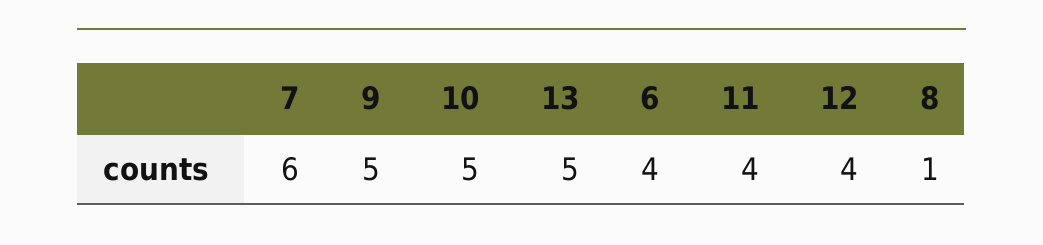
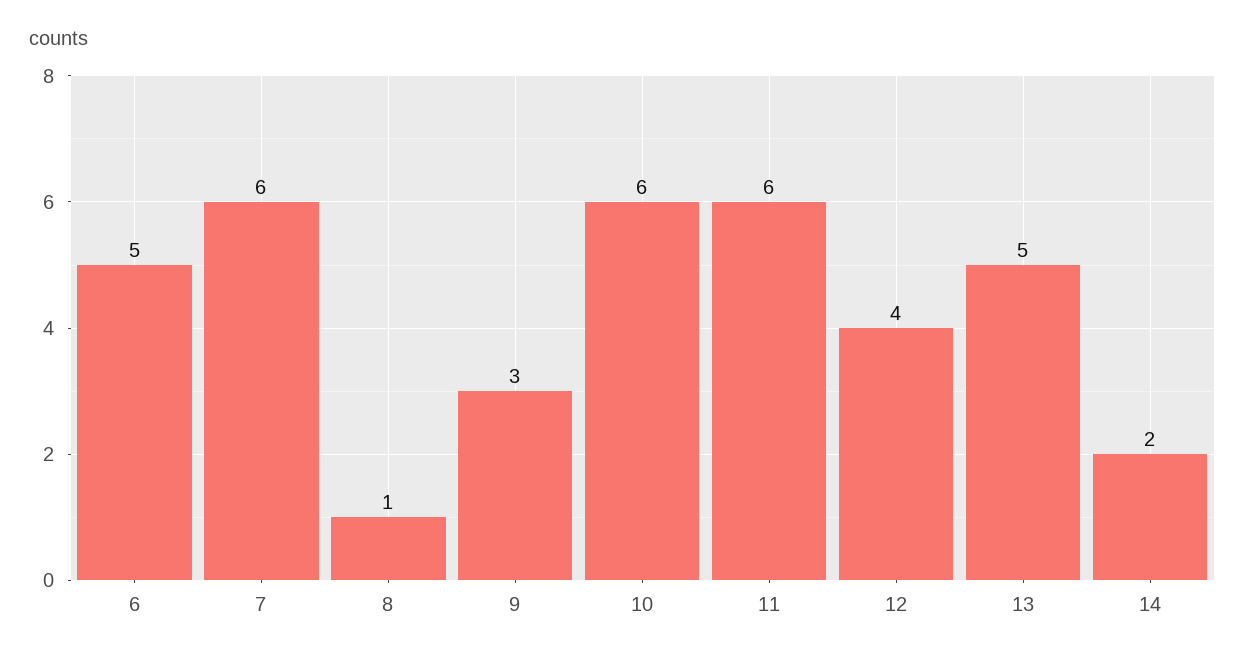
9: 5 -> 3
10: 5 -> 6
6: 4 -> 5
11: 4 -> 6
14: none -> 2

